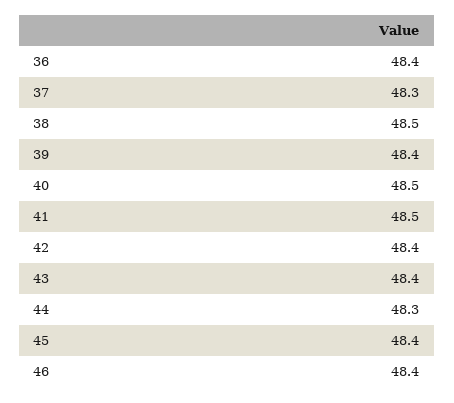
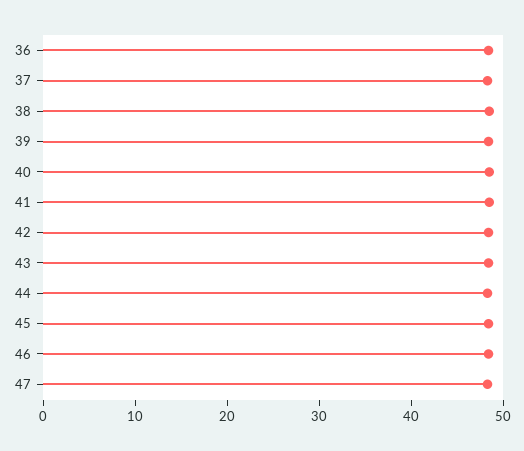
47: none -> 48

